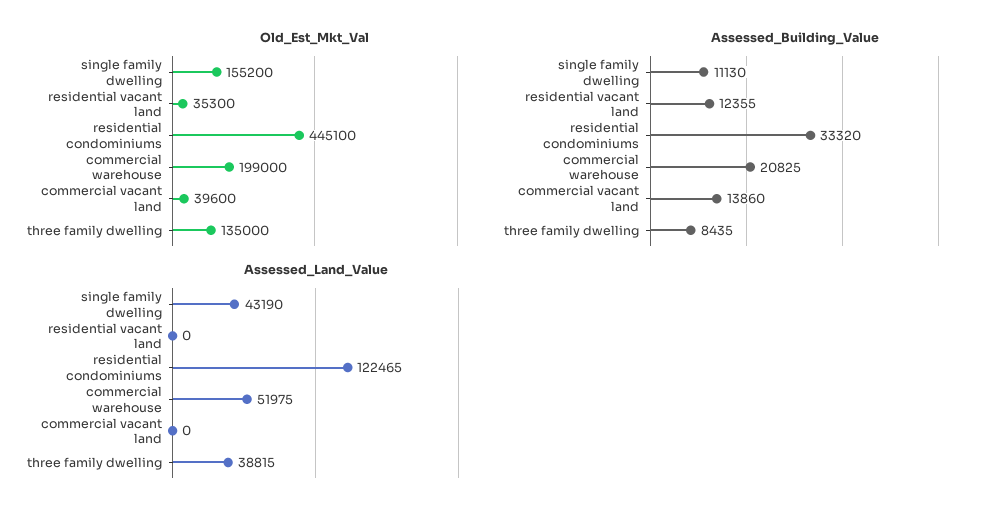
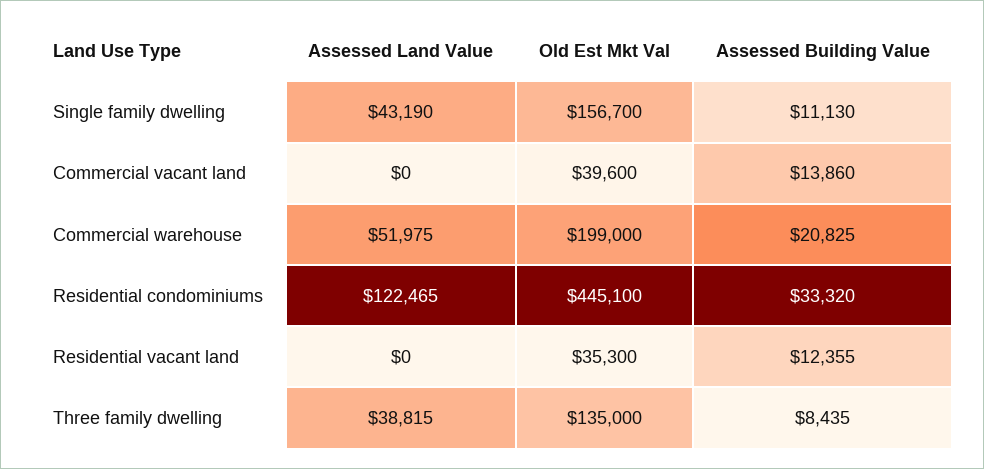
Old_Est_Mkt_Val, single family dwelling: 155200 -> 156700

